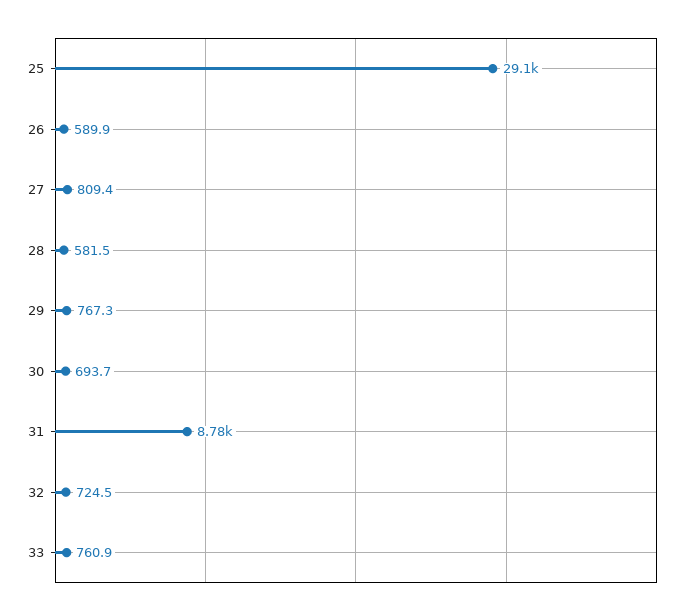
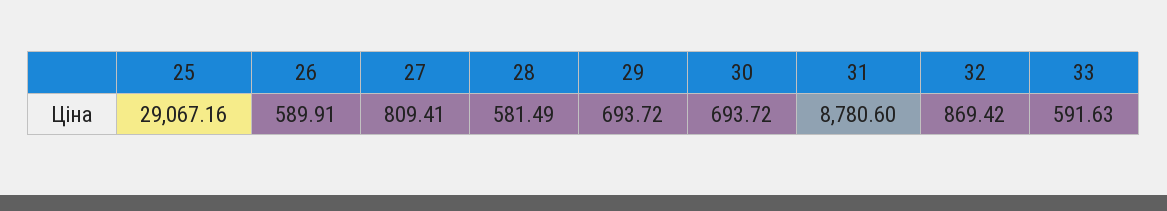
29: 767.3 -> 693.72
32: 724.5 -> 869.42
33: 760.9 -> 591.63

